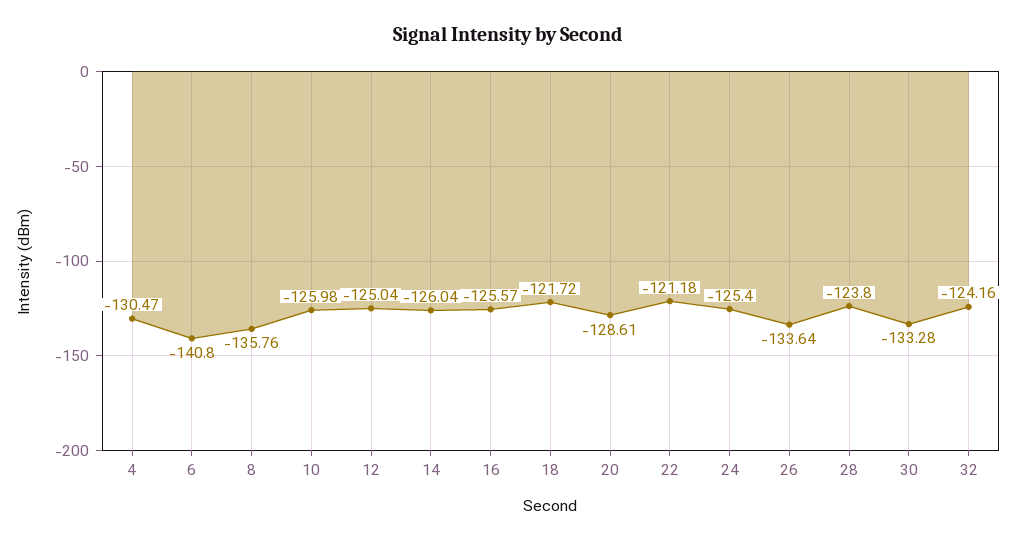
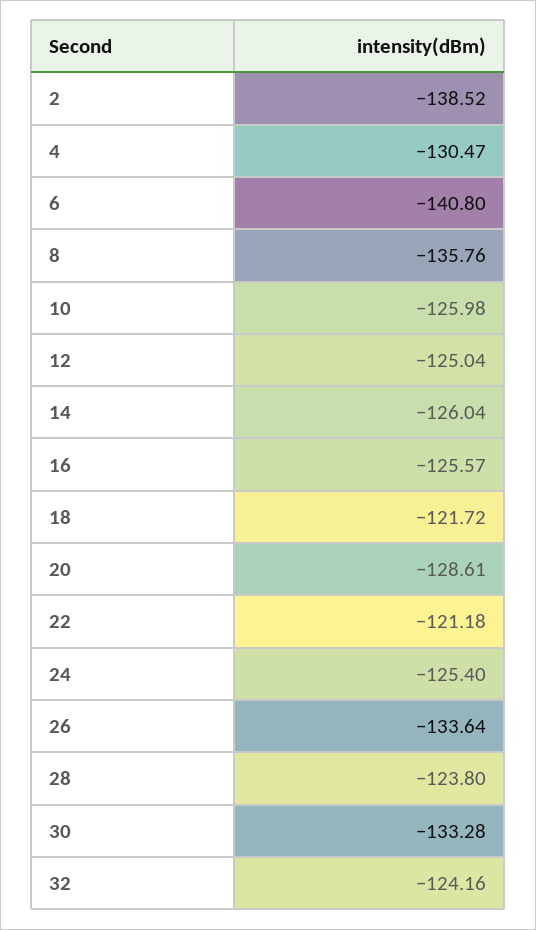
2: none -> -138.52

